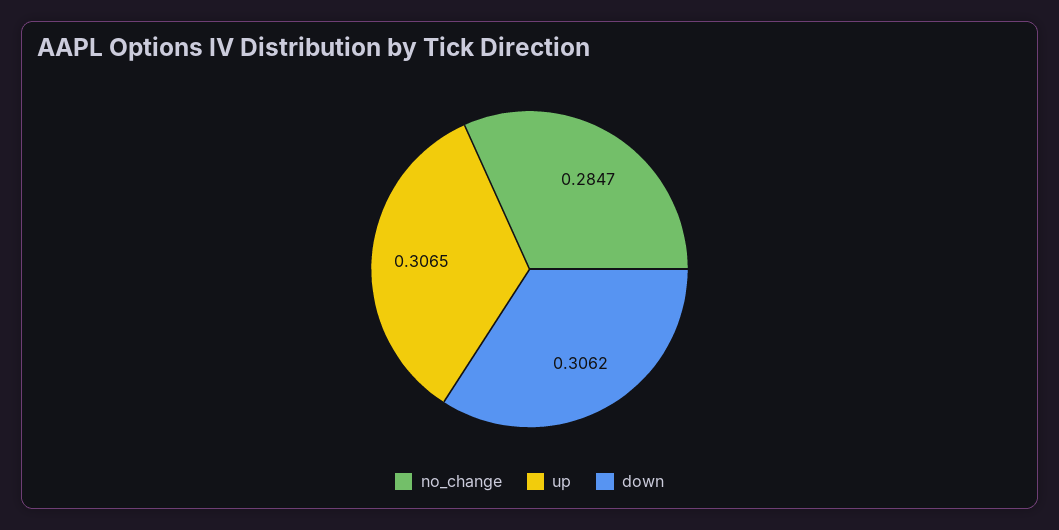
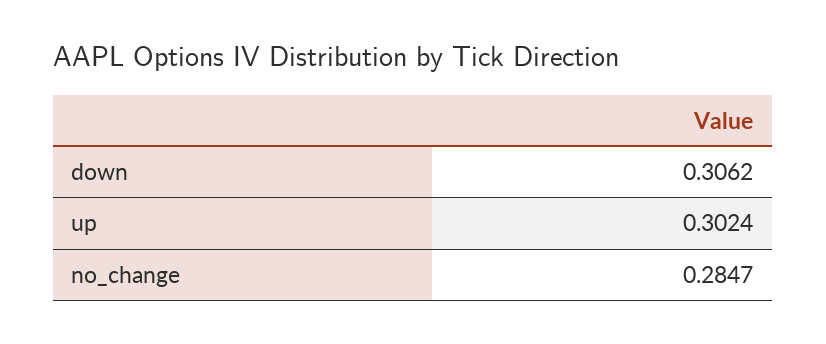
up: 0.3065 -> 0.3024

